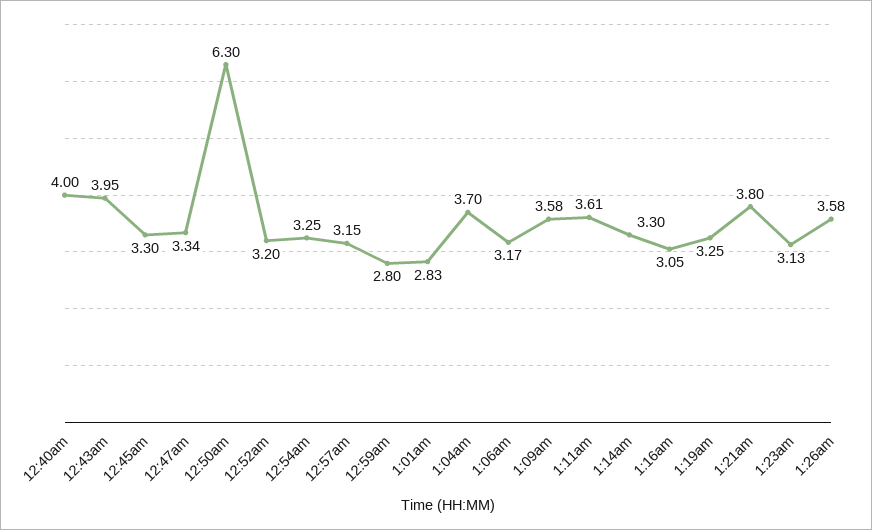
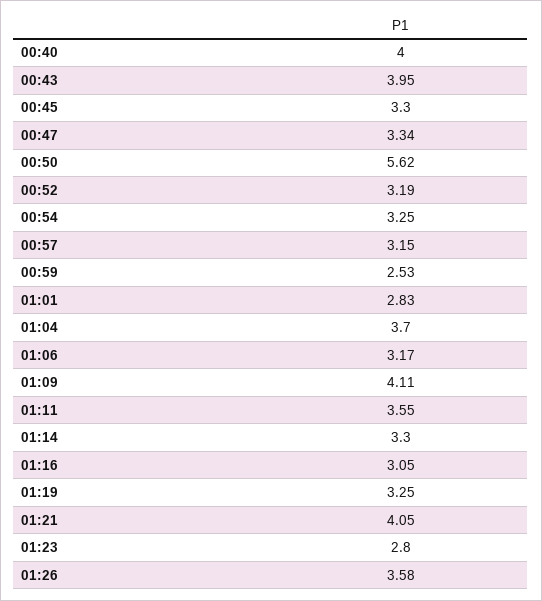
12:50am: 6.3 -> 5.62
12:52am: 3.2 -> 3.19
12:59am: 2.8 -> 2.53
1:09am: 3.58 -> 4.11
1:11am: 3.61 -> 3.55
1:21am: 3.8 -> 4.05
1:23am: 3.13 -> 2.8

